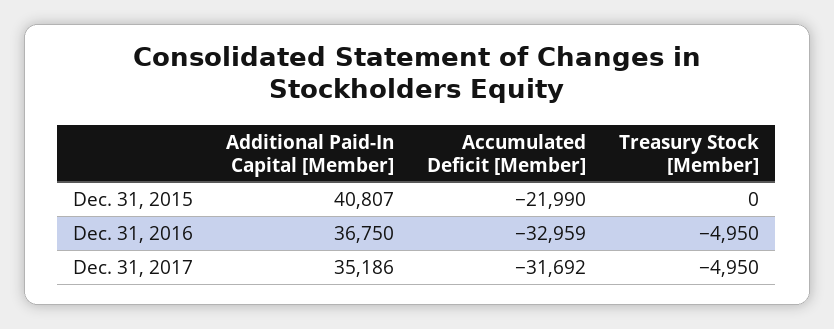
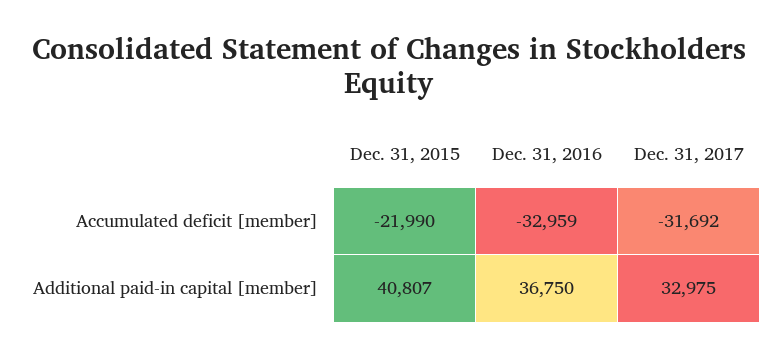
Treasury Stock [Member], Dec. 31, 2015: 0 -> none
Treasury Stock [Member], Dec. 31, 2016: -4950 -> none
Additional Paid-In Capital [Member], Dec. 31, 2017: 35186 -> 32975
Treasury Stock [Member], Dec. 31, 2017: -4950 -> none

